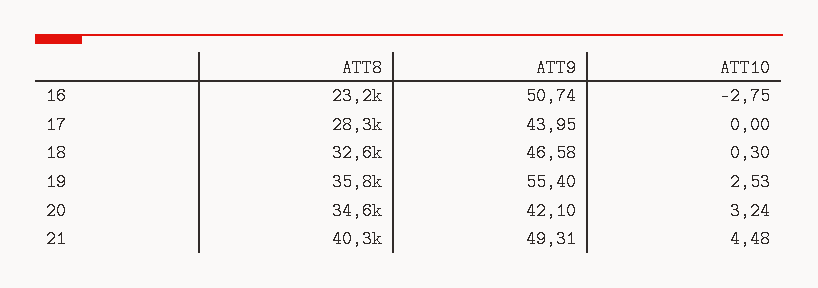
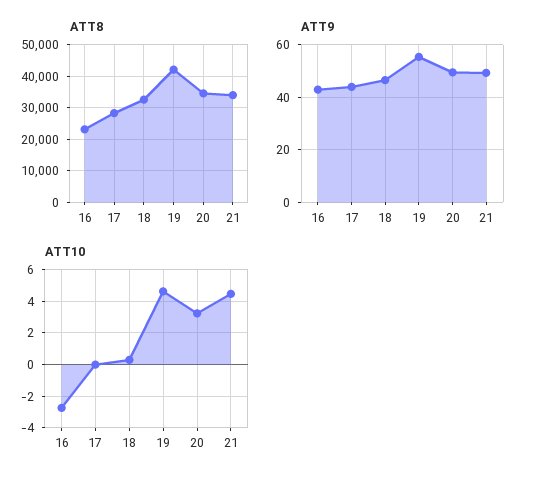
ATT9, 16: 50.74 -> 42.5
ATT8, 19: 35800 -> 42000
ATT10, 19: 2.53 -> 4.5
ATT9, 20: 42.1 -> 50
ATT8, 21: 40300 -> 34000

